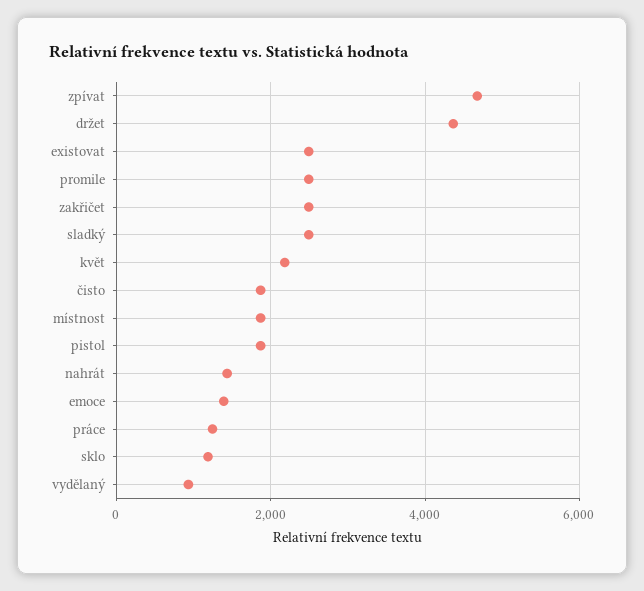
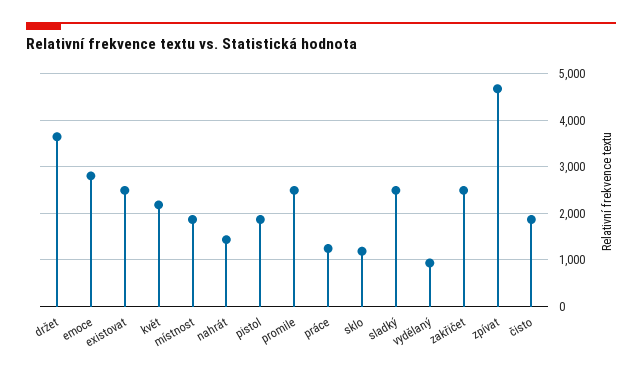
držet: 4400 -> 3600
emoce: 1400 -> 2800

